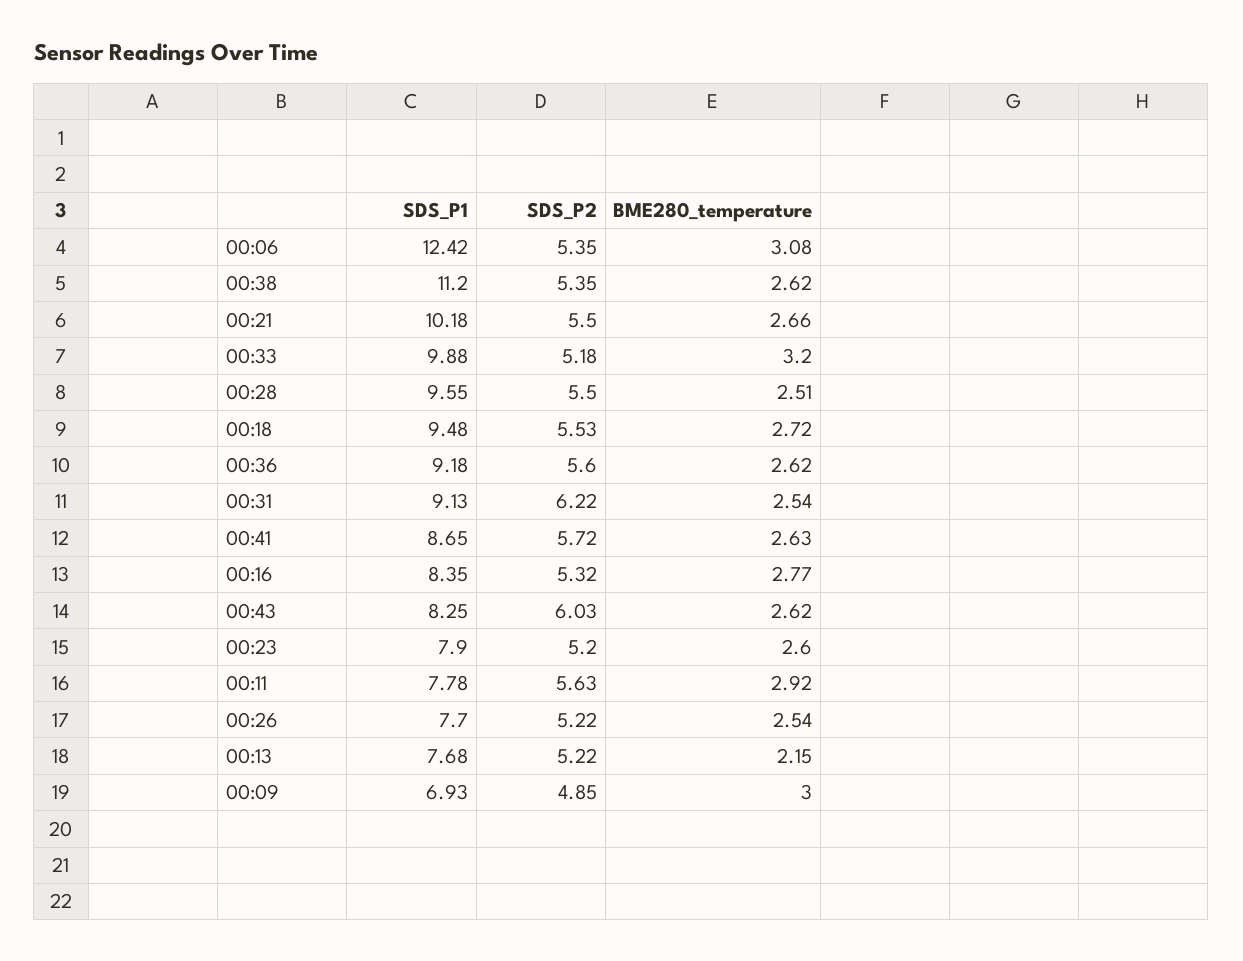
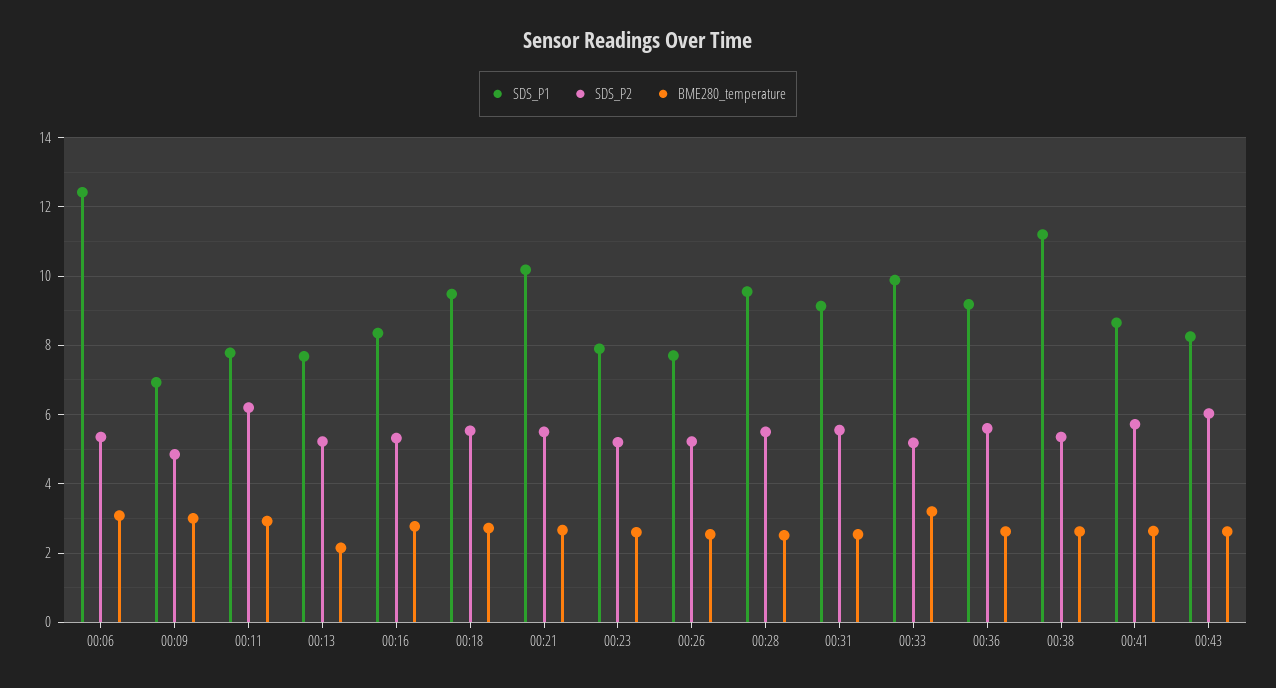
SDS_P2, 00:31: 6.22 -> 5.6
SDS_P2, 00:11: 5.63 -> 6.2

